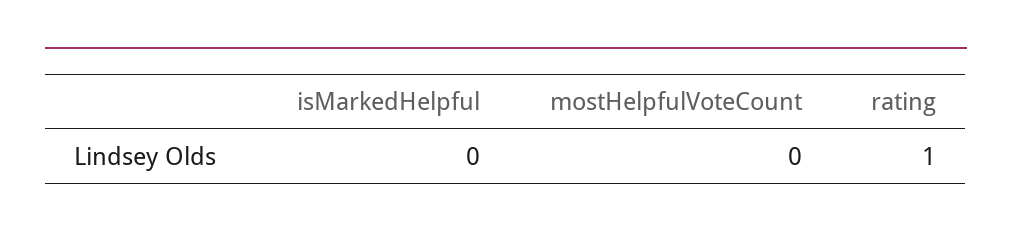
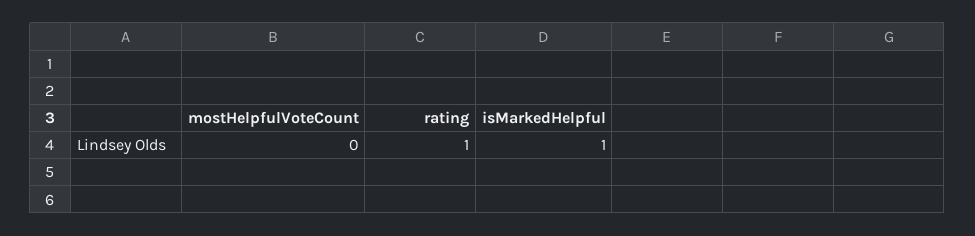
isMarkedHelpful: 0 -> 1

